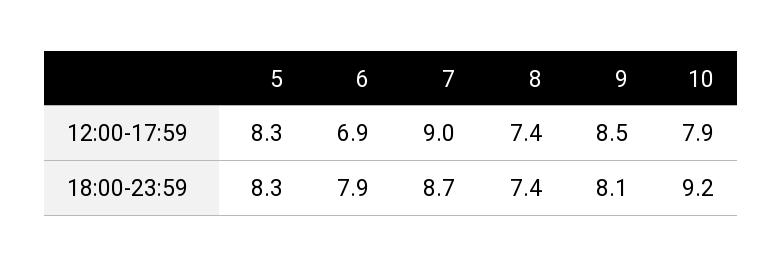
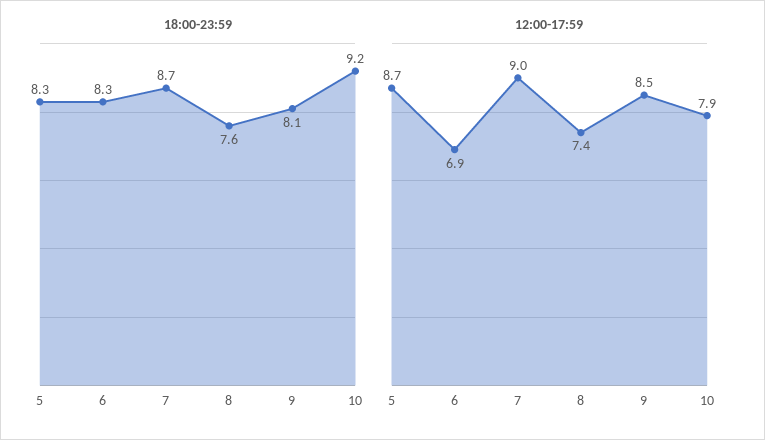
12:00-17:59, 5: 8.3 -> 8.7
18:00-23:59, 6: 7.9 -> 8.3
18:00-23:59, 8: 7.4 -> 7.6

